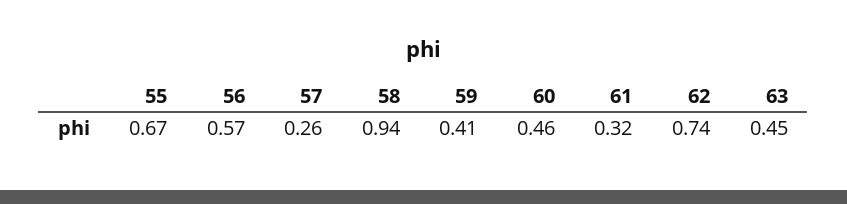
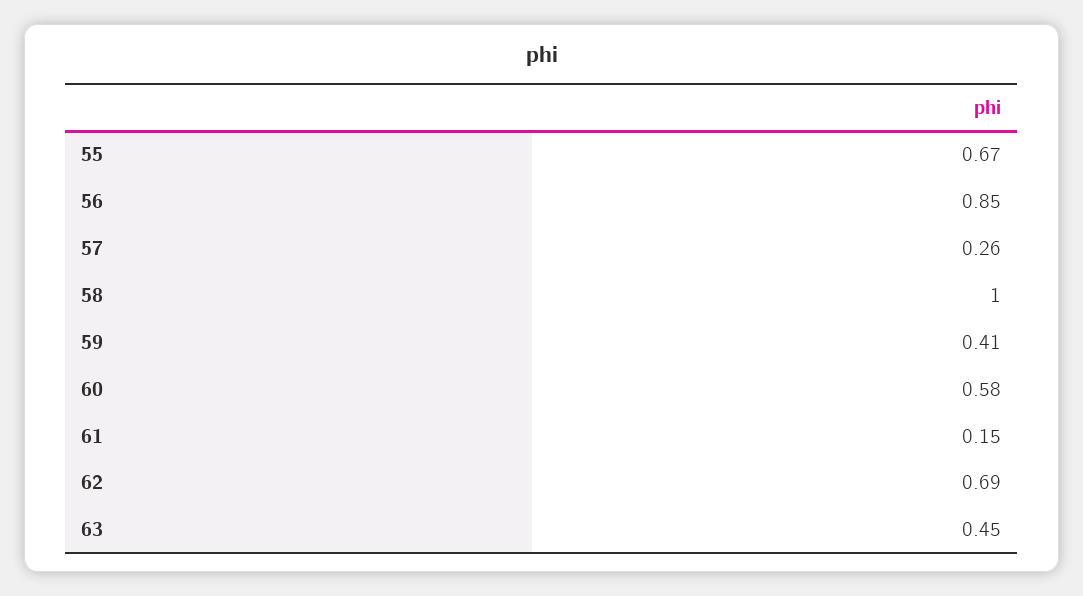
56: 0.57 -> 0.85
58: 0.94 -> 1
60: 0.46 -> 0.58
61: 0.32 -> 0.15
62: 0.74 -> 0.69

